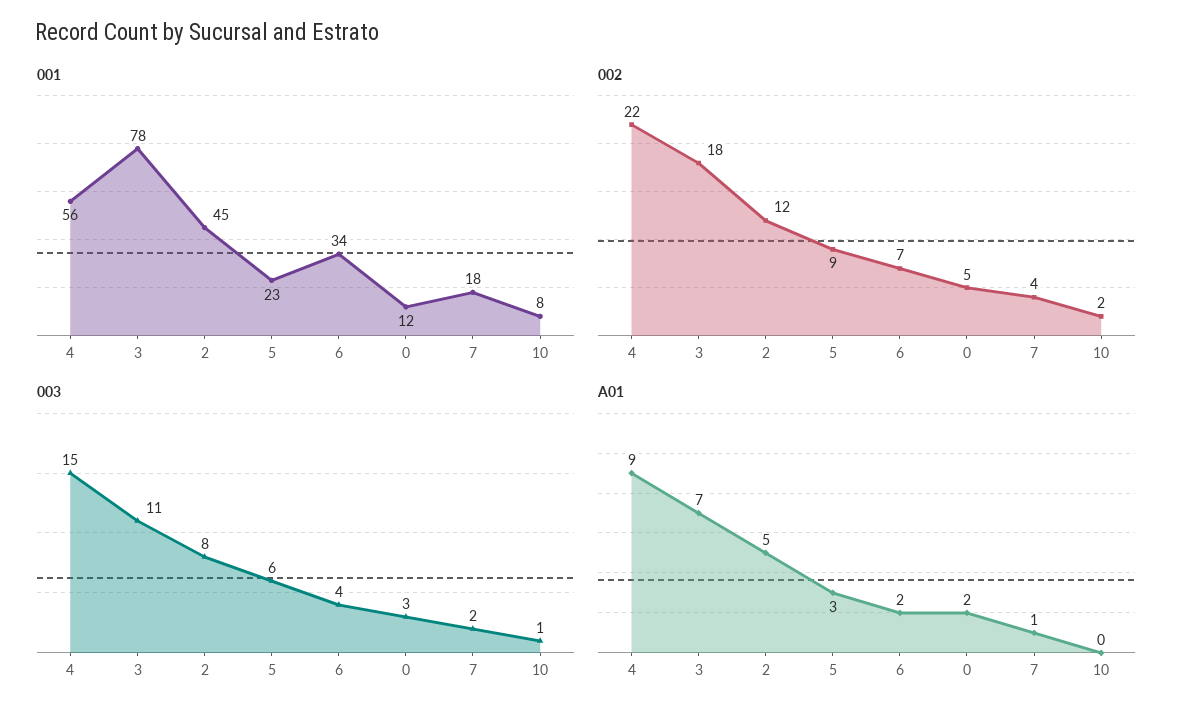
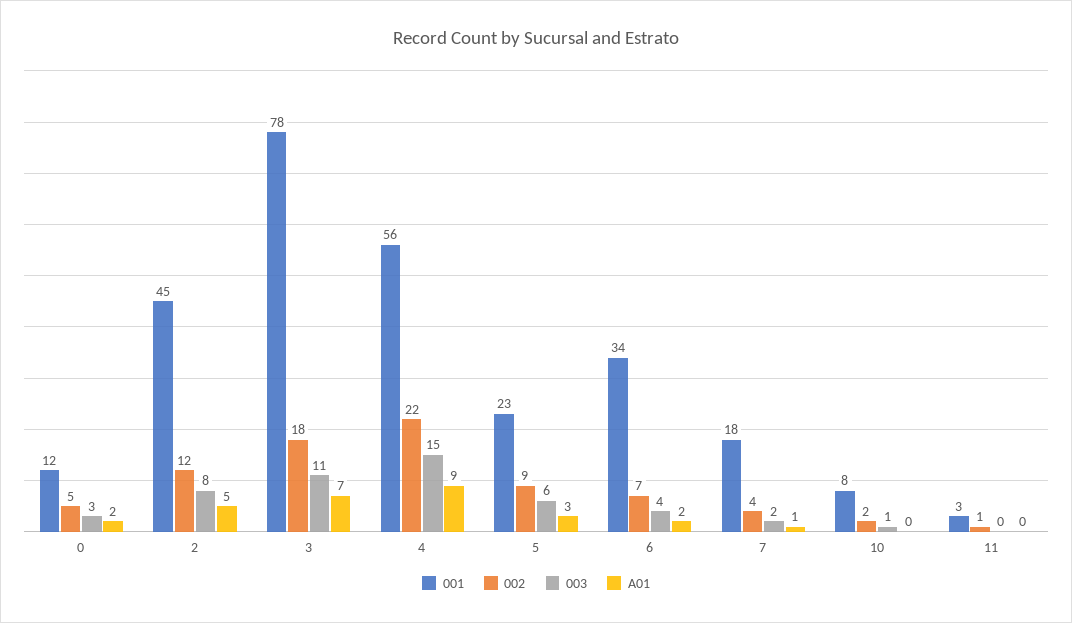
001, 11: none -> 3
002, 11: none -> 1
003, 11: none -> 0
A01, 11: none -> 0

